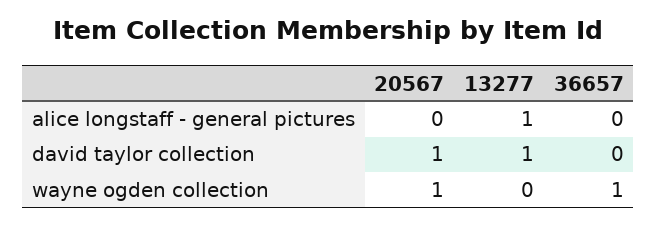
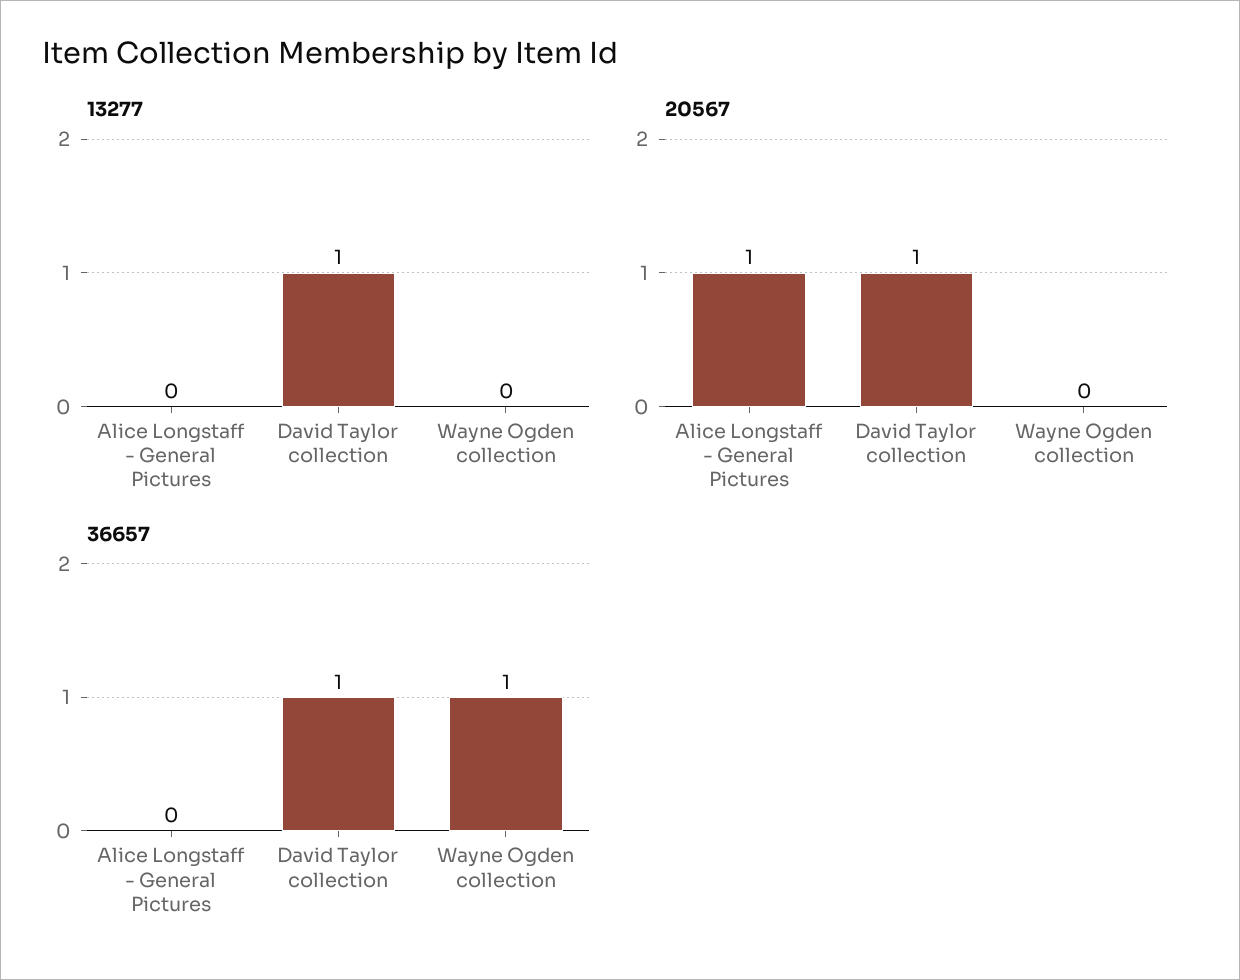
20567, alice longstaff - general pictures: 0 -> 1
13277, alice longstaff - general pictures: 1 -> 0
36657, david taylor collection: 0 -> 1
20567, wayne ogden collection: 1 -> 0

